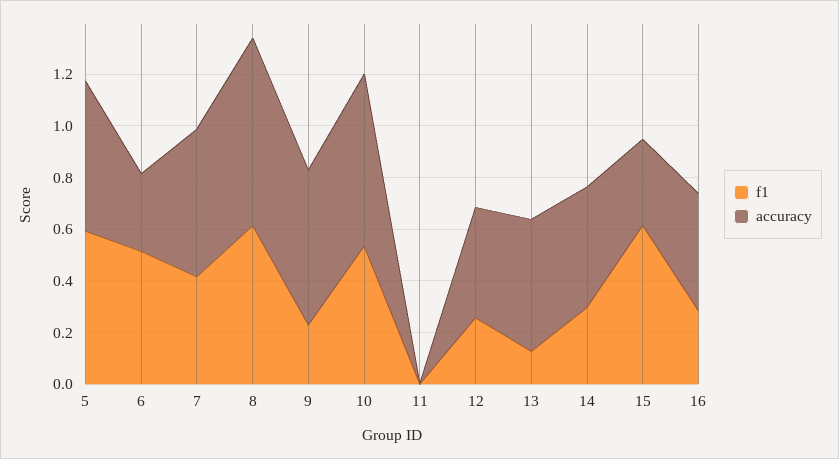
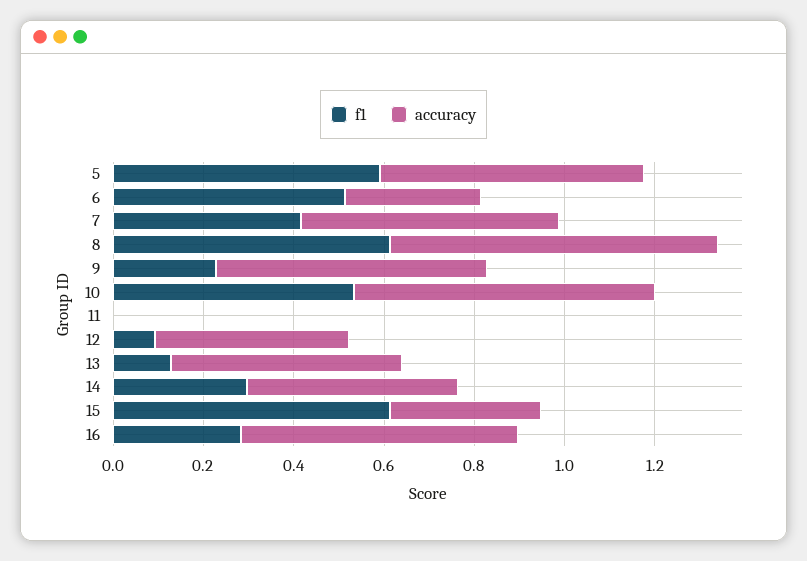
f1, 12: 0.25 -> 0.1
accuracy, 16: 0.45 -> 0.6

